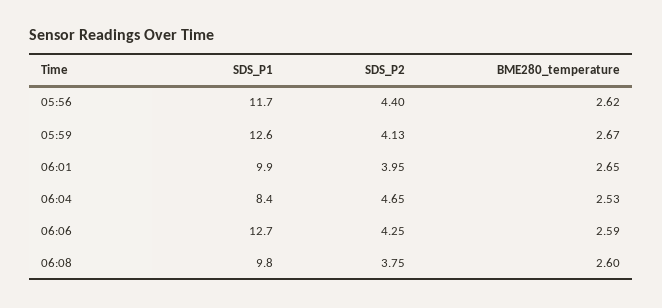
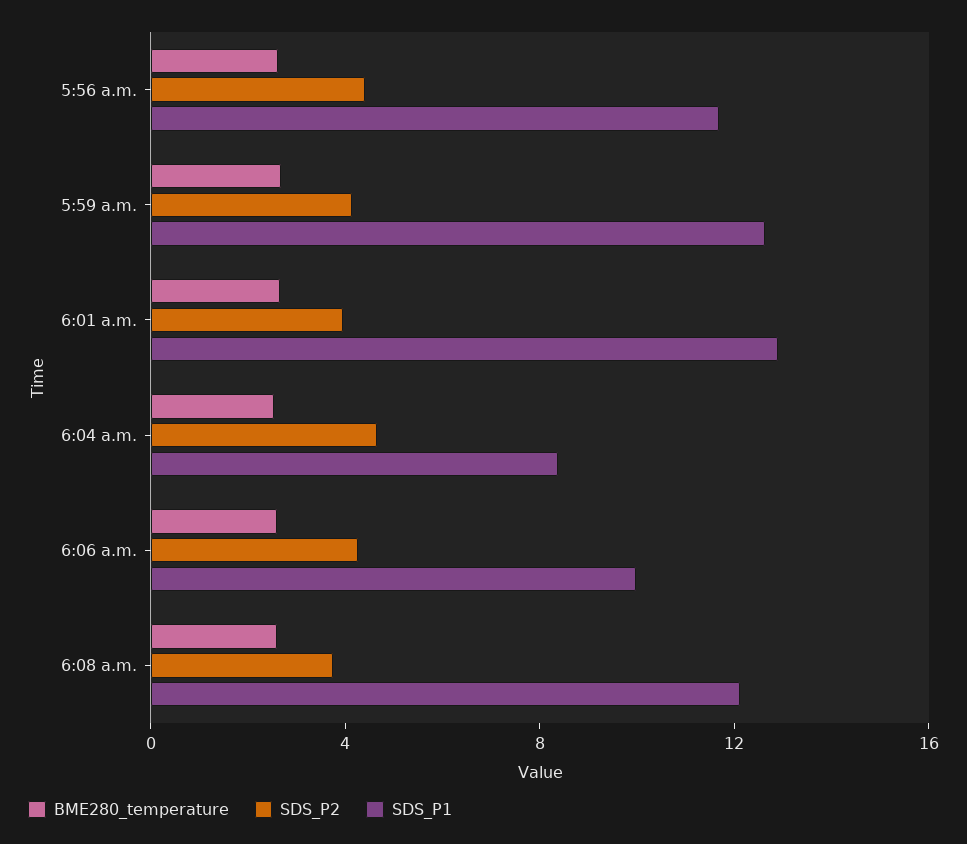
SDS_P1, 06:01: 9.9 -> 13
SDS_P1, 06:06: 12.7 -> 10
SDS_P1, 06:08: 9.8 -> 12

